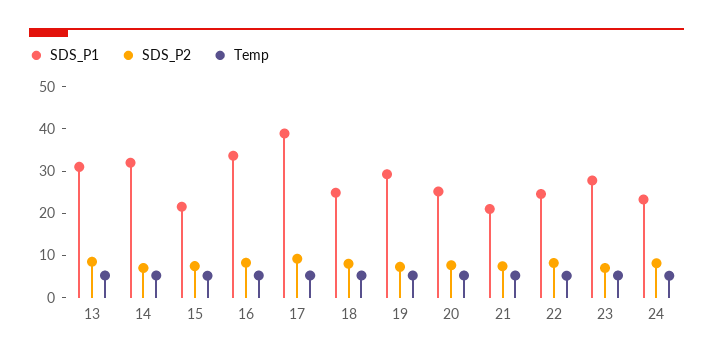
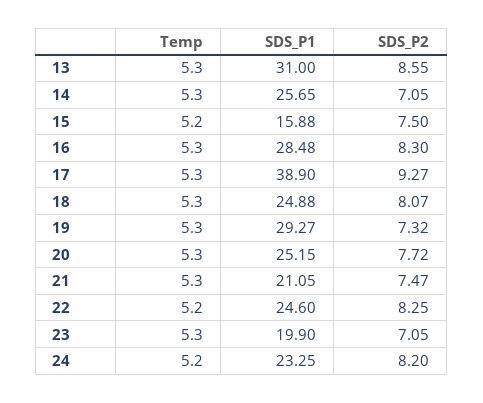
SDS_P1, 14: 32 -> 25.65
SDS_P1, 15: 22 -> 15.88
SDS_P1, 16: 34 -> 28.48
SDS_P1, 23: 28 -> 19.9

